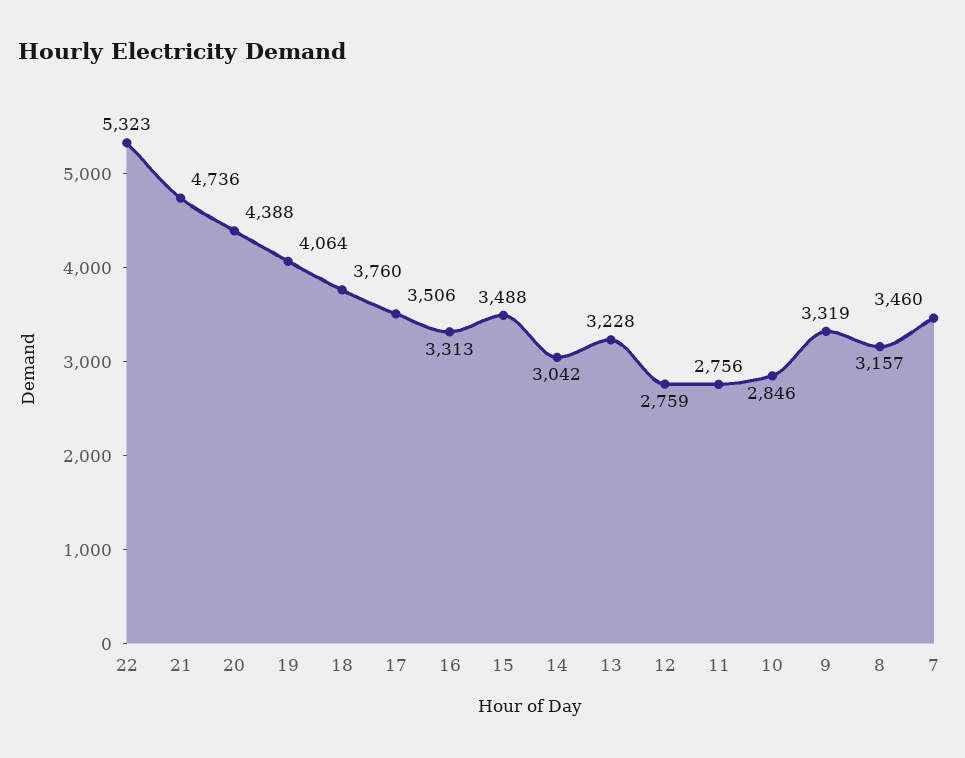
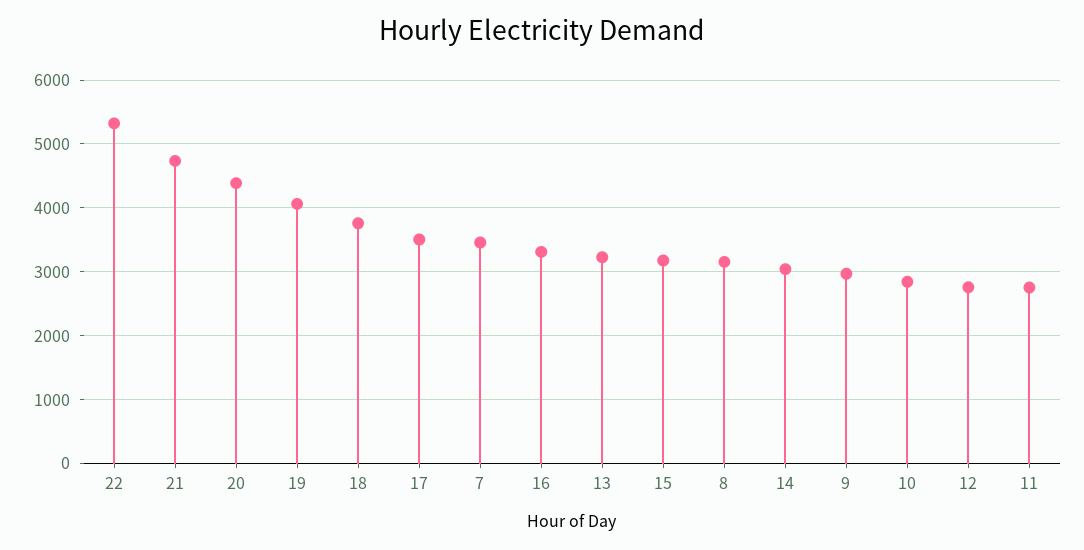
15: 3488 -> 3200
9: 3319 -> 3000

